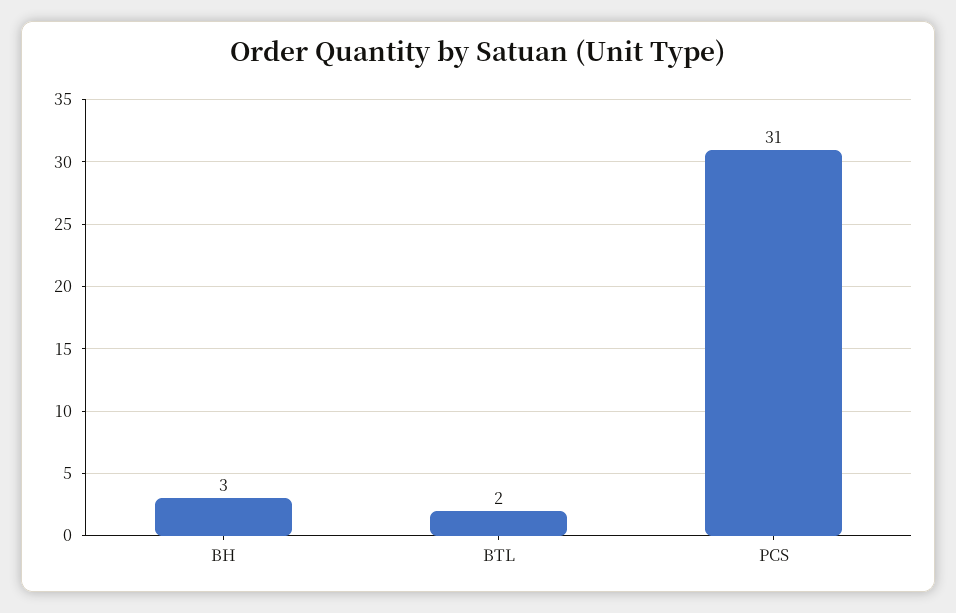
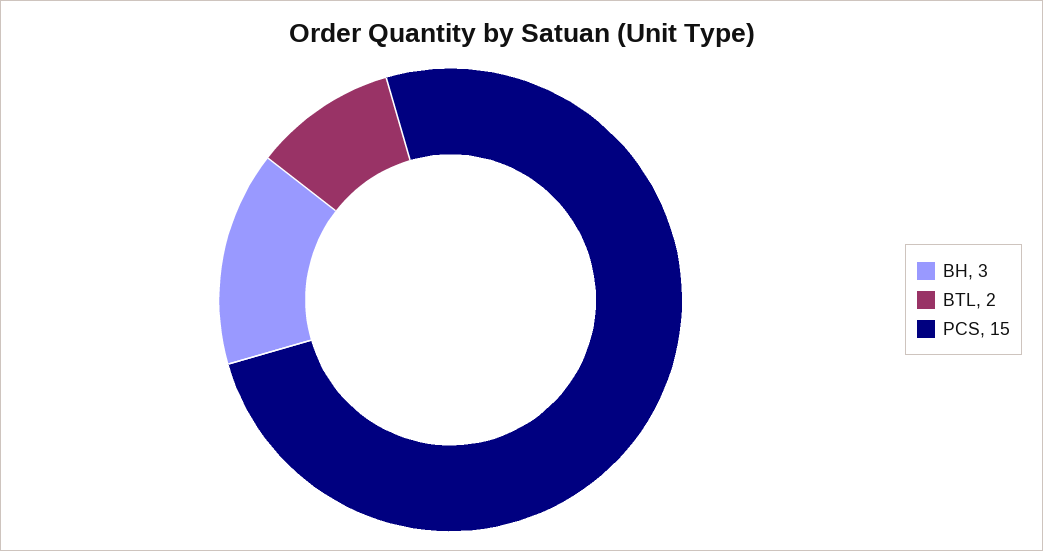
PCS: 31 -> 15

